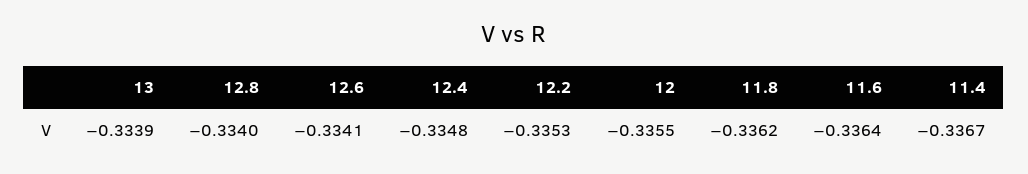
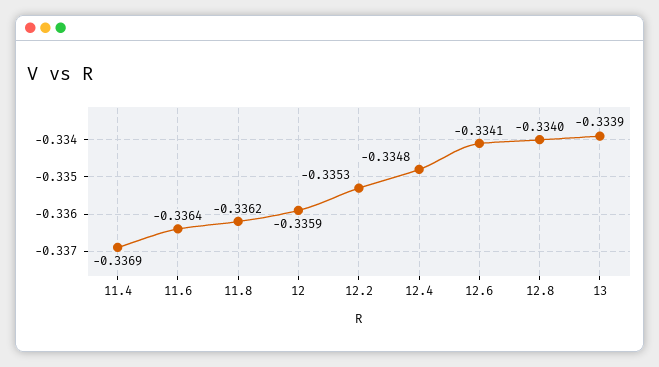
12: -0.3355 -> -0.3359
11.4: -0.3367 -> -0.3369

